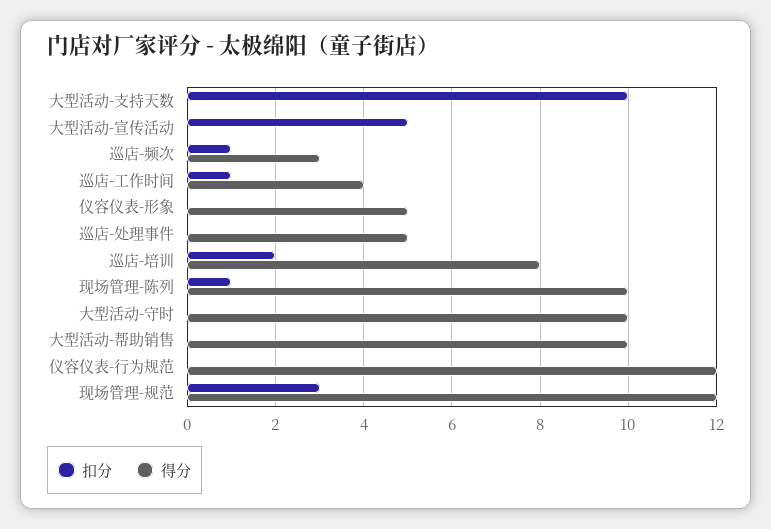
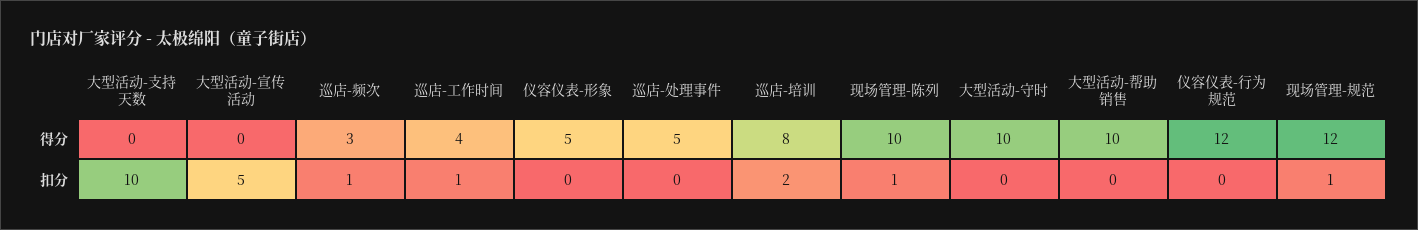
扣分, 现场管理-规范: 3 -> 1

